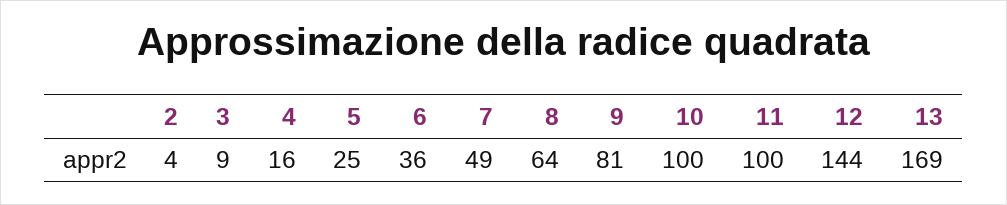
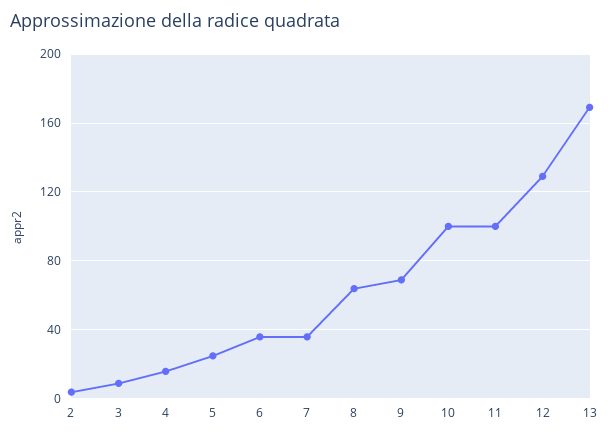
7: 49 -> 35
9: 81 -> 70
12: 144 -> 130

